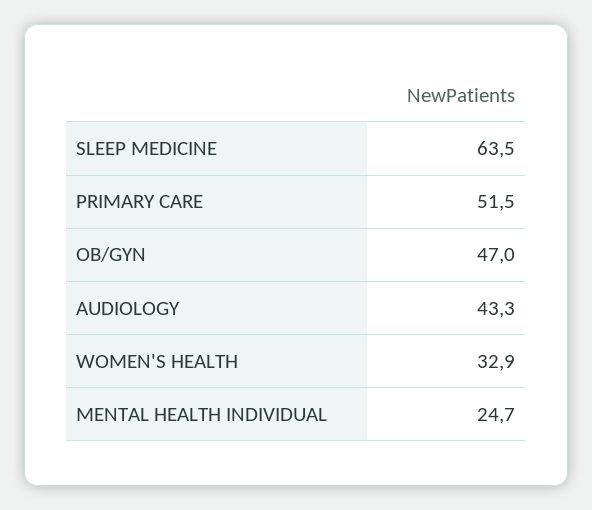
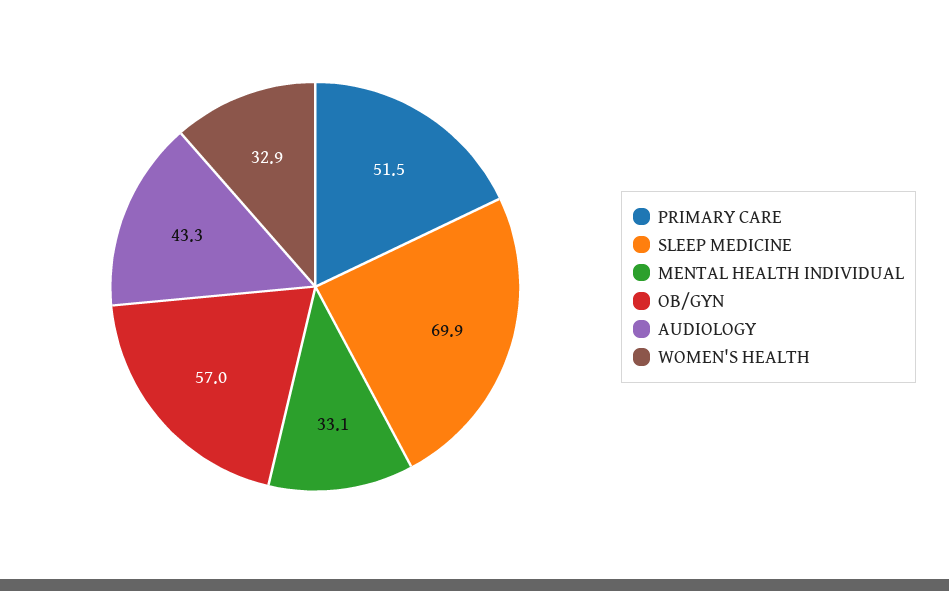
SLEEP MEDICINE: 63.5 -> 69.9
OB/GYN: 47 -> 57
MENTAL HEALTH INDIVIDUAL: 24.7 -> 33.1

